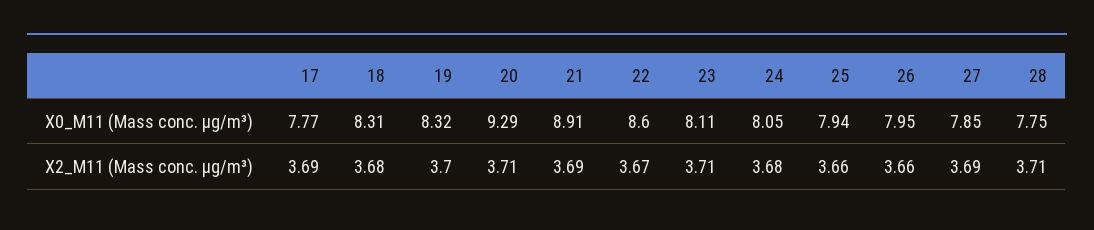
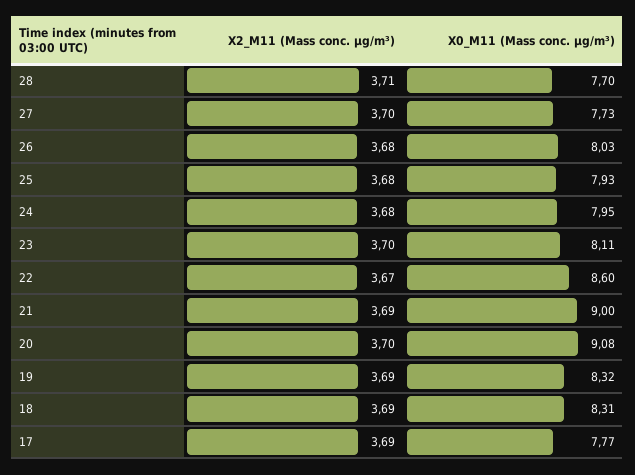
20, X0_M11 (Mass conc. μg/m³): 9.29 -> 9.08
21, X0_M11 (Mass conc. μg/m³): 8.91 -> 9
24, X0_M11 (Mass conc. μg/m³): 8.05 -> 7.95
25, X0_M11 (Mass conc. μg/m³): 7.94 -> 7.93
26, X0_M11 (Mass conc. μg/m³): 7.95 -> 8.03
27, X0_M11 (Mass conc. μg/m³): 7.85 -> 7.73
28, X0_M11 (Mass conc. μg/m³): 7.75 -> 7.7
18, X2_M11 (Mass conc. μg/m³): 3.68 -> 3.69
19, X2_M11 (Mass conc. μg/m³): 3.7 -> 3.69
20, X2_M11 (Mass conc. μg/m³): 3.71 -> 3.7
23, X2_M11 (Mass conc. μg/m³): 3.71 -> 3.7
25, X2_M11 (Mass conc. μg/m³): 3.66 -> 3.68
26, X2_M11 (Mass conc. μg/m³): 3.66 -> 3.68
27, X2_M11 (Mass conc. μg/m³): 3.69 -> 3.7

